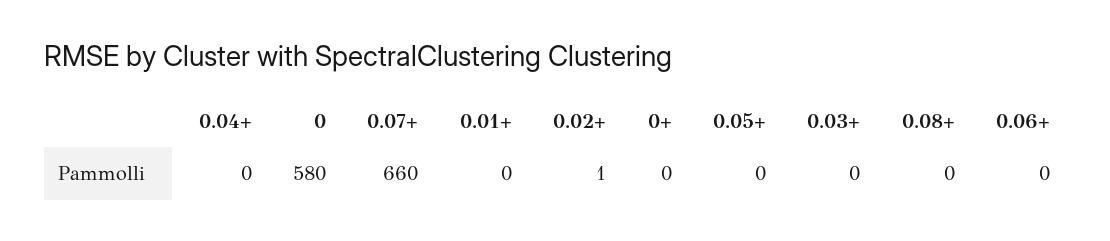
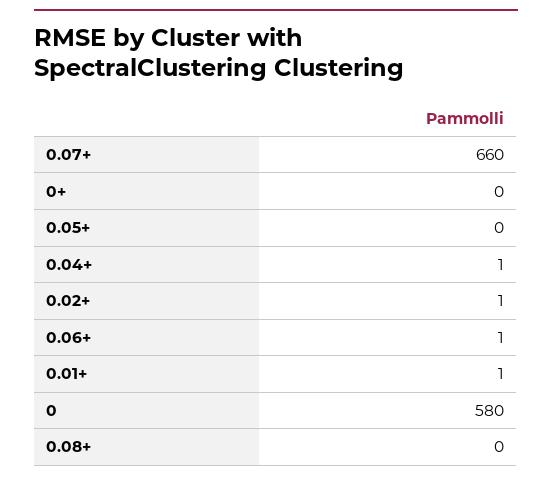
0.04+: 0 -> 1
0.01+: 0 -> 1
0.03+: 0 -> none
0.06+: 0 -> 1

